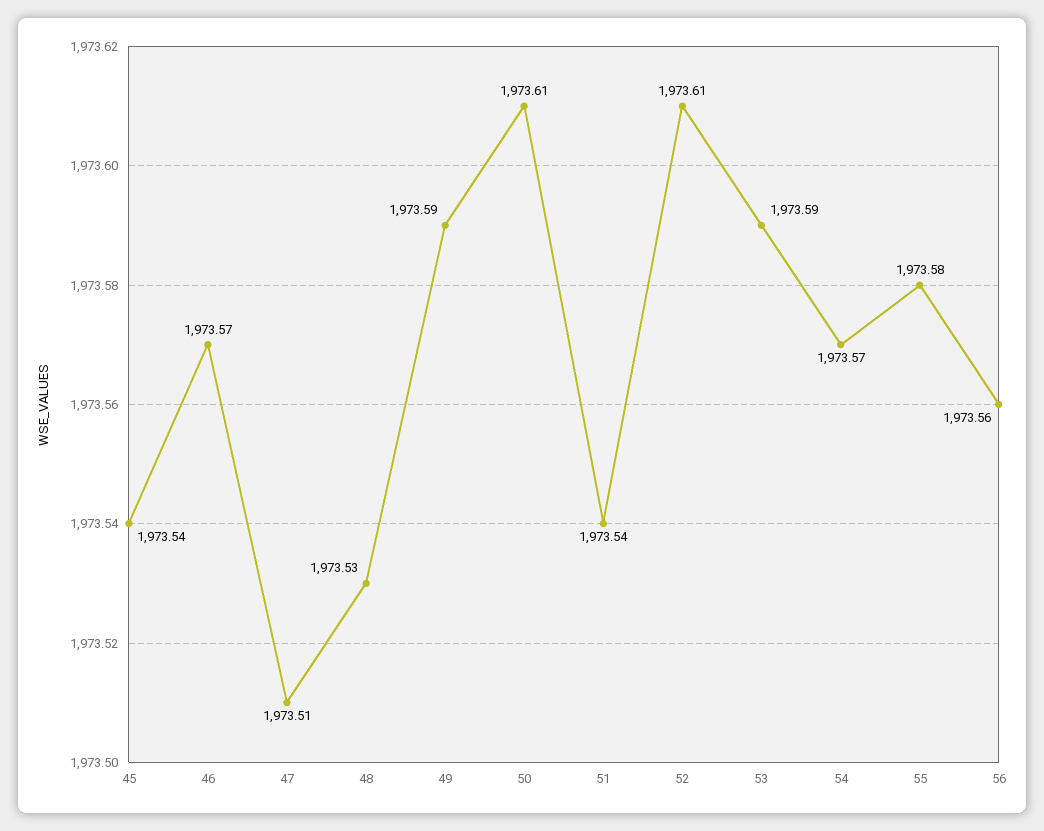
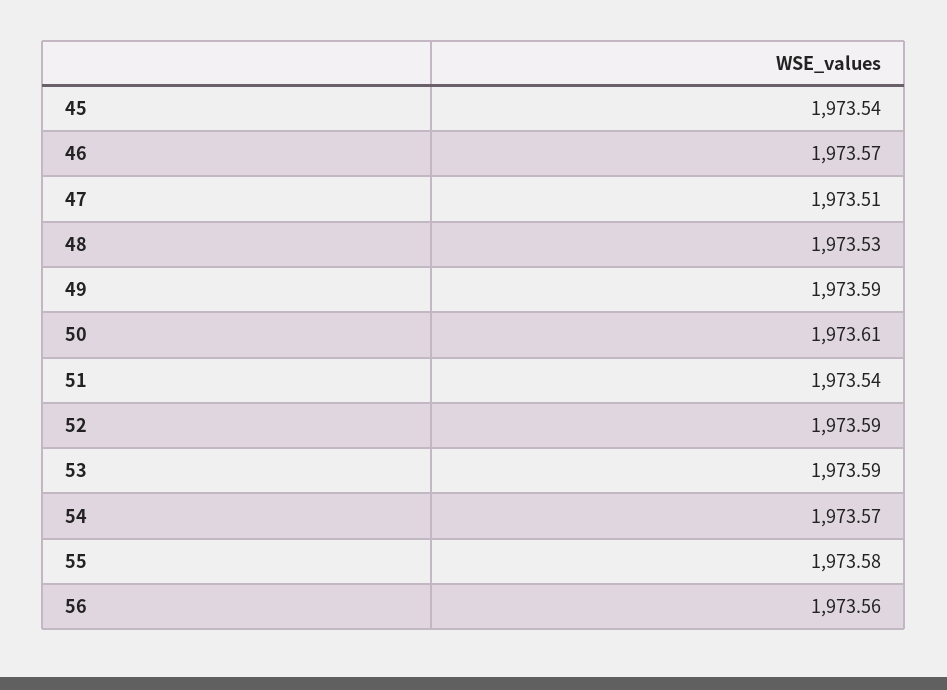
52: 1973.61 -> 1973.59

